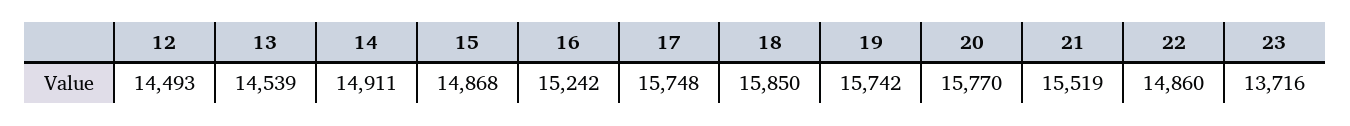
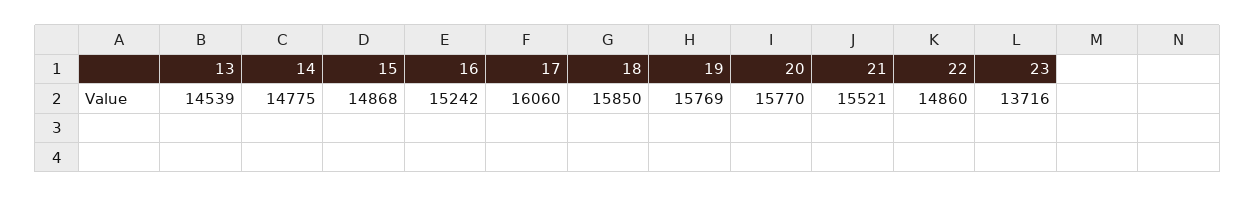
12: 14493 -> none
14: 14911 -> 14775
17: 15748 -> 16060
19: 15742 -> 15769
21: 15519 -> 15521

